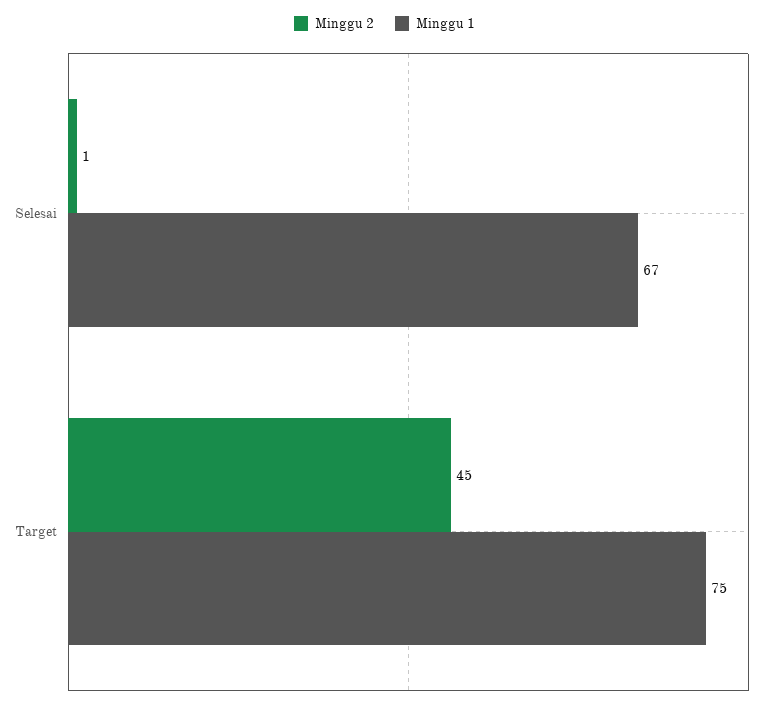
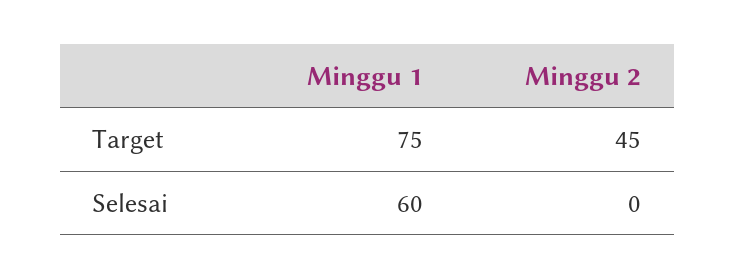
Minggu 2, Selesai: 1 -> 0
Minggu 1, Selesai: 67 -> 60

